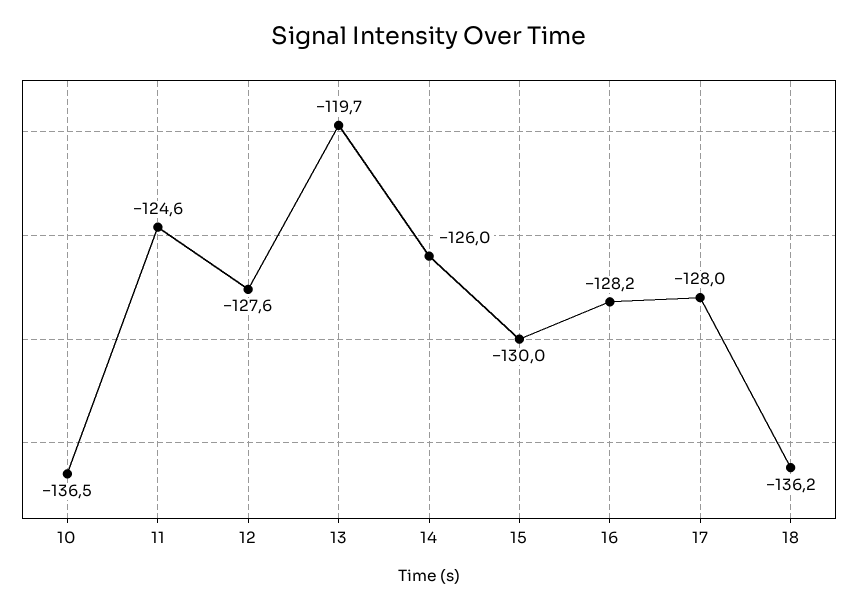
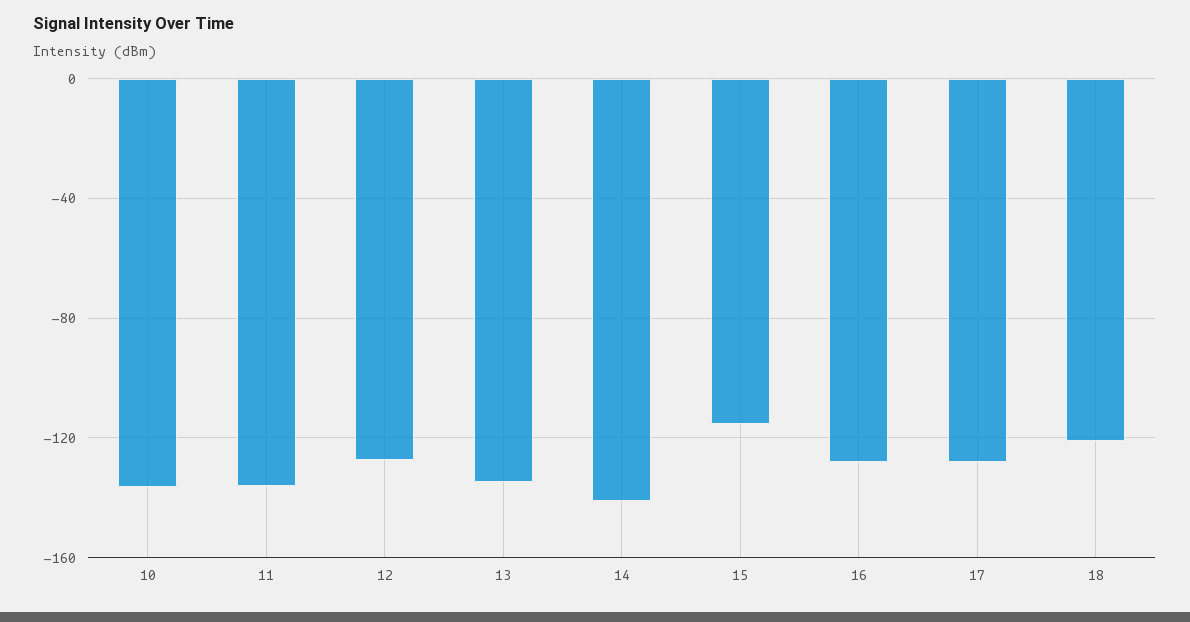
11: -124.6 -> -135
13: -119.7 -> -135
14: -126 -> -140
15: -130 -> -115
18: -136.2 -> -120

